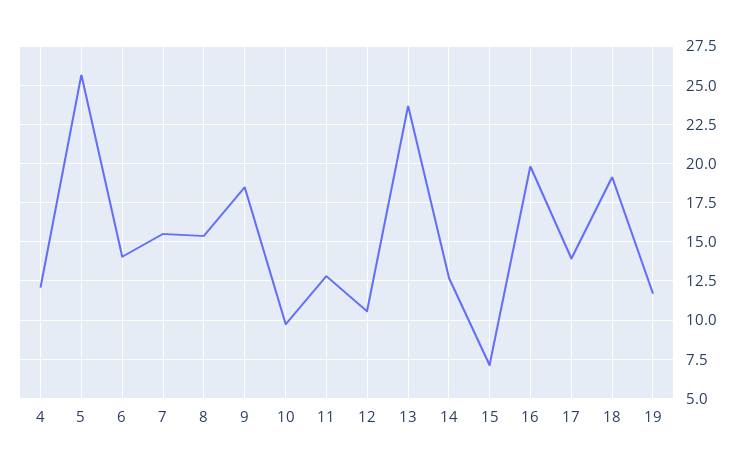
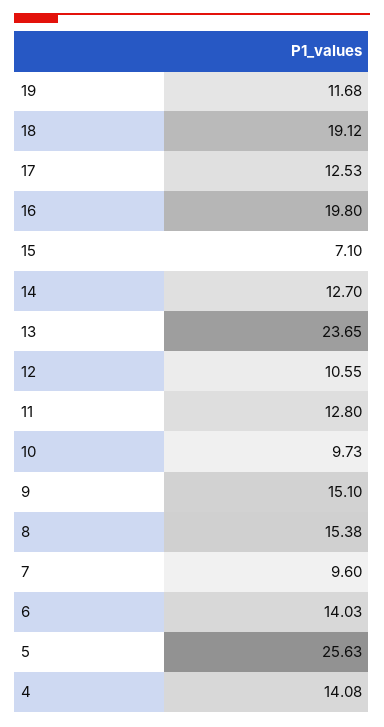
4: 12 -> 14.08
7: 15.5 -> 9.6
9: 18.5 -> 15.1
17: 14 -> 12.53

